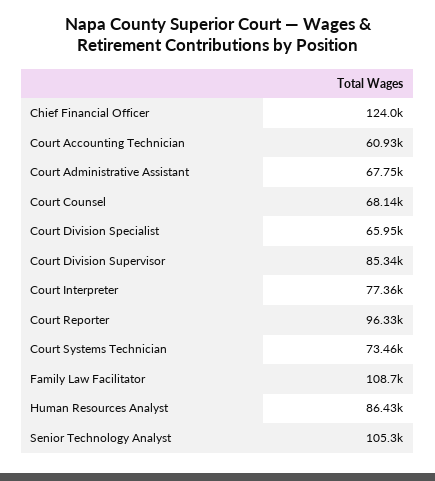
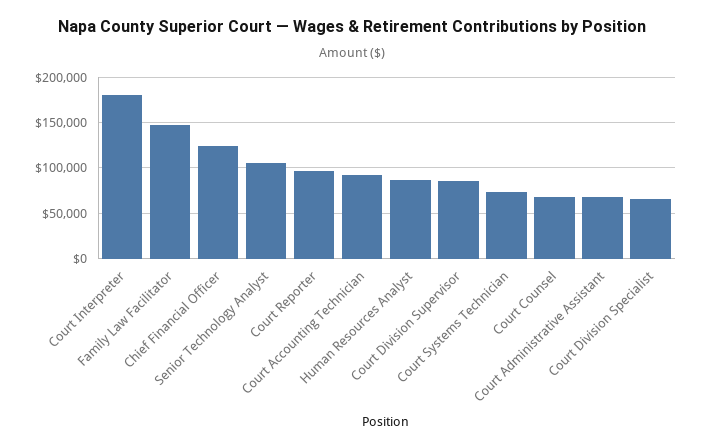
Court Accounting Technician: 60930 -> 90000
Court Interpreter: 77360 -> 180000
Family Law Facilitator: 108700 -> 150000

